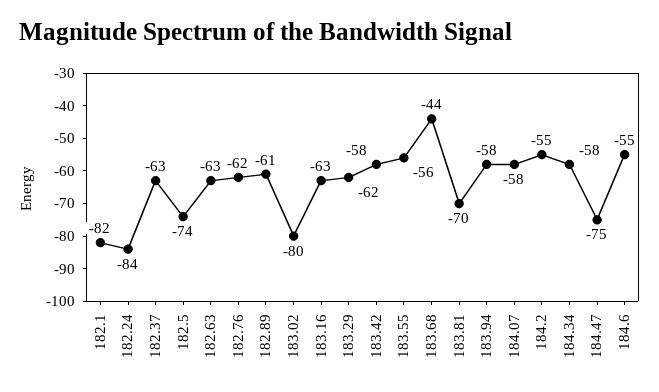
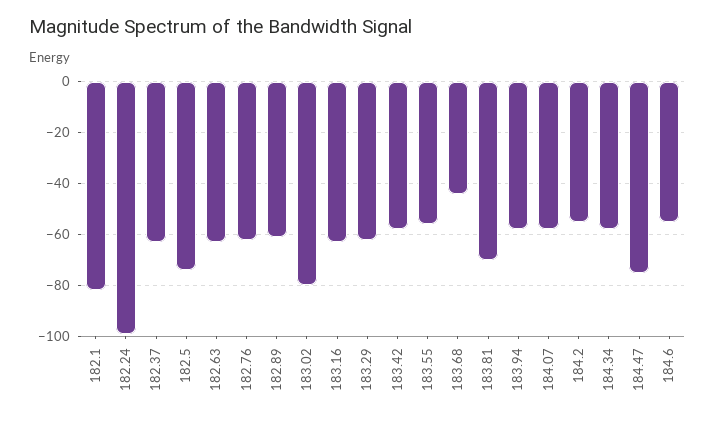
182.24: -84 -> -100

